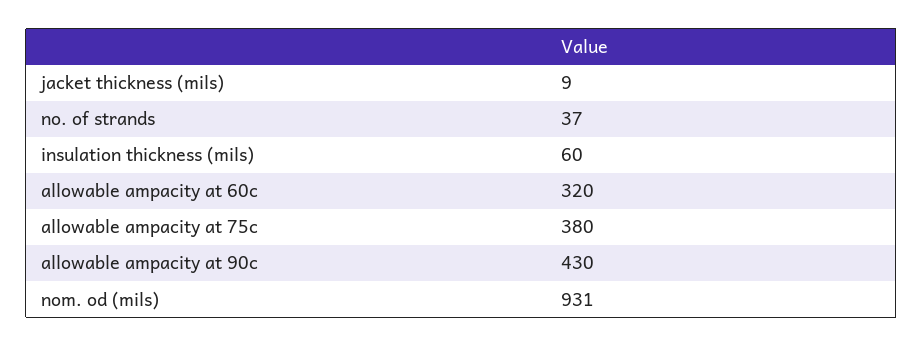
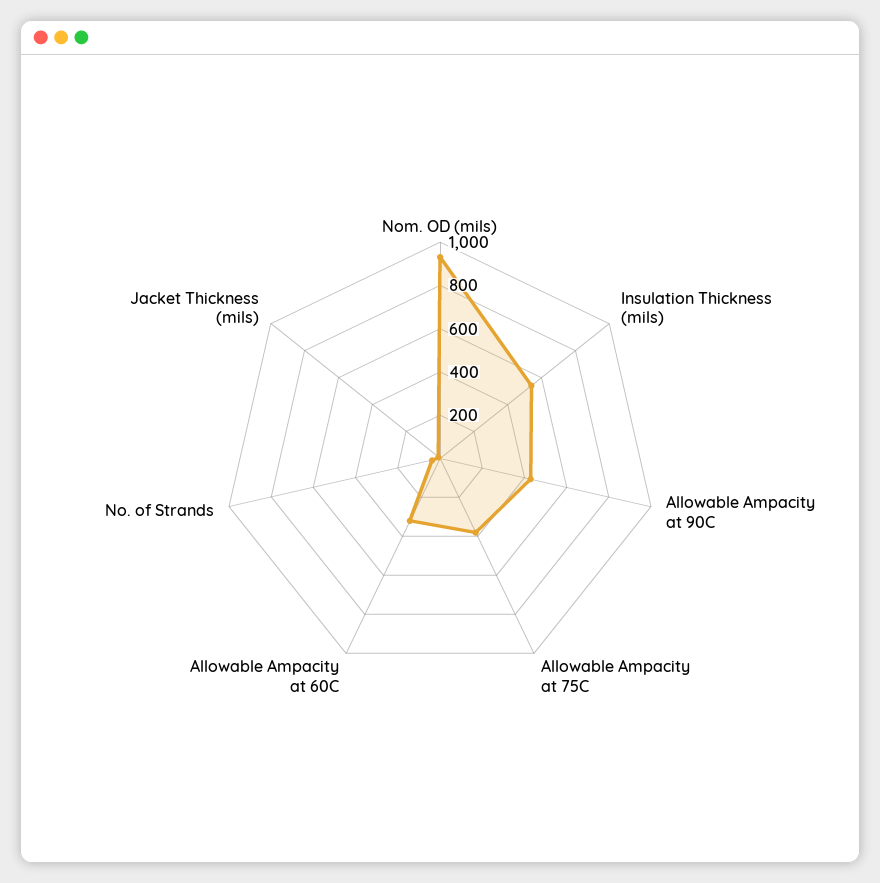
insulation thickness (mils): 60 -> 550

